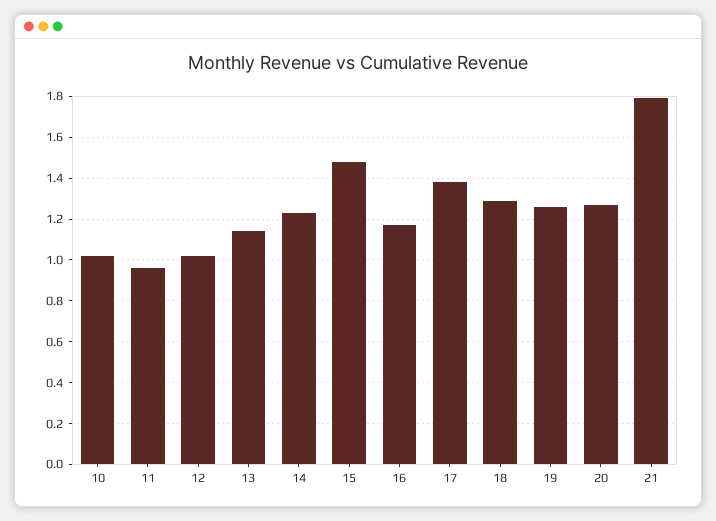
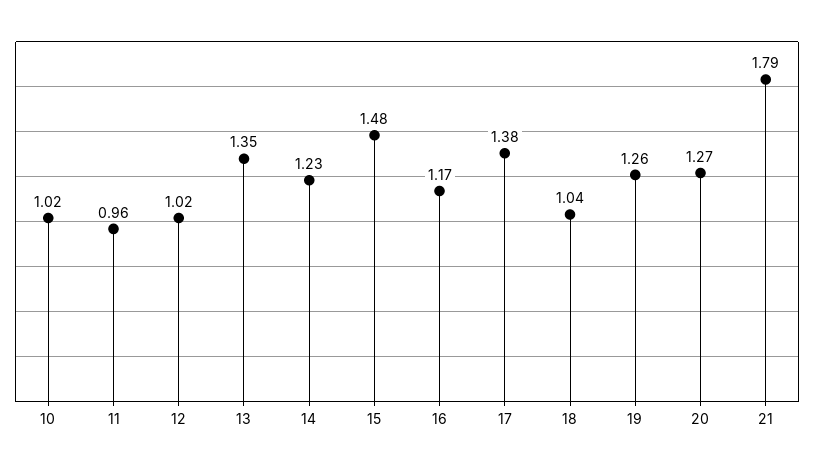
13: 1.15 -> 1.35
18: 1.3 -> 1.04

